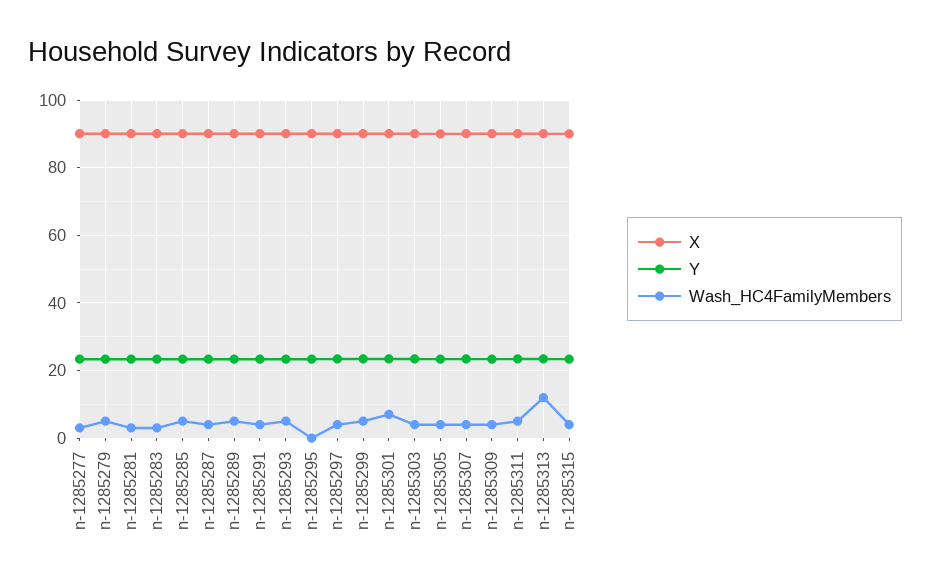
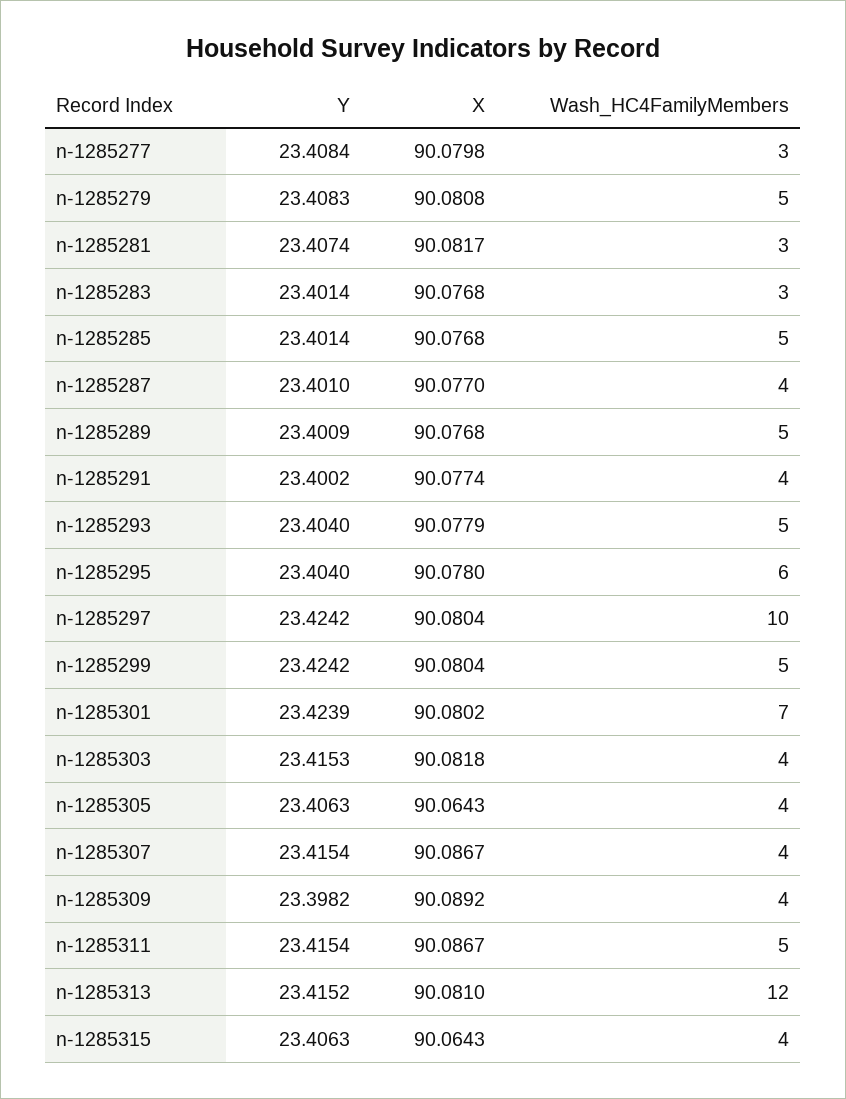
Wash_HC4FamilyMembers, n-1285295: 0 -> 6
Wash_HC4FamilyMembers, n-1285297: 4 -> 10

